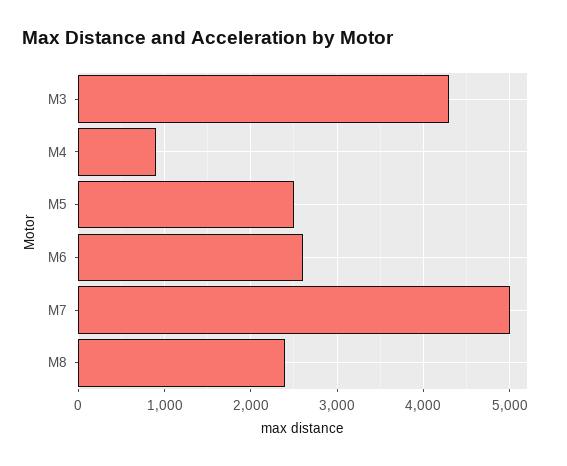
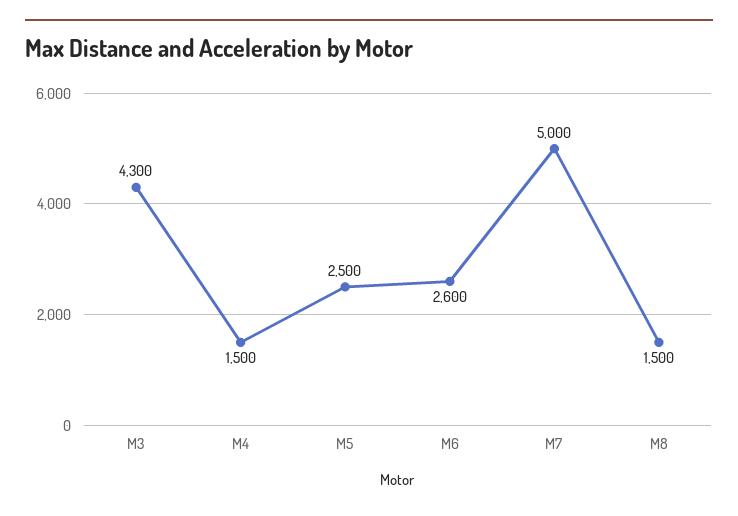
M4: 900 -> 1500
M8: 2400 -> 1500

